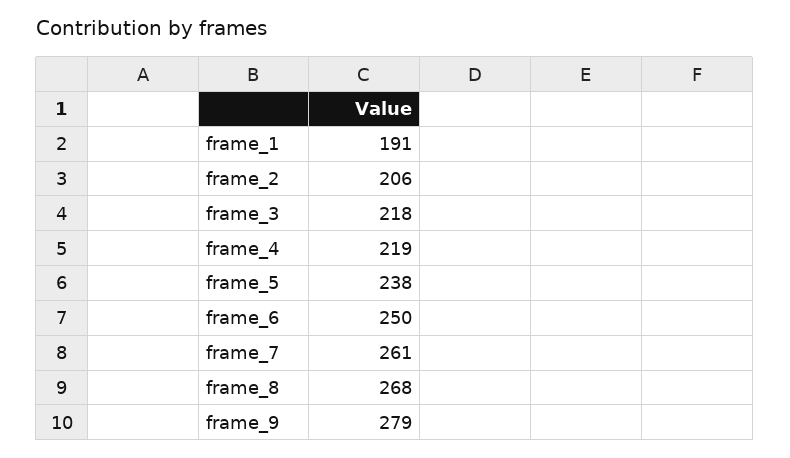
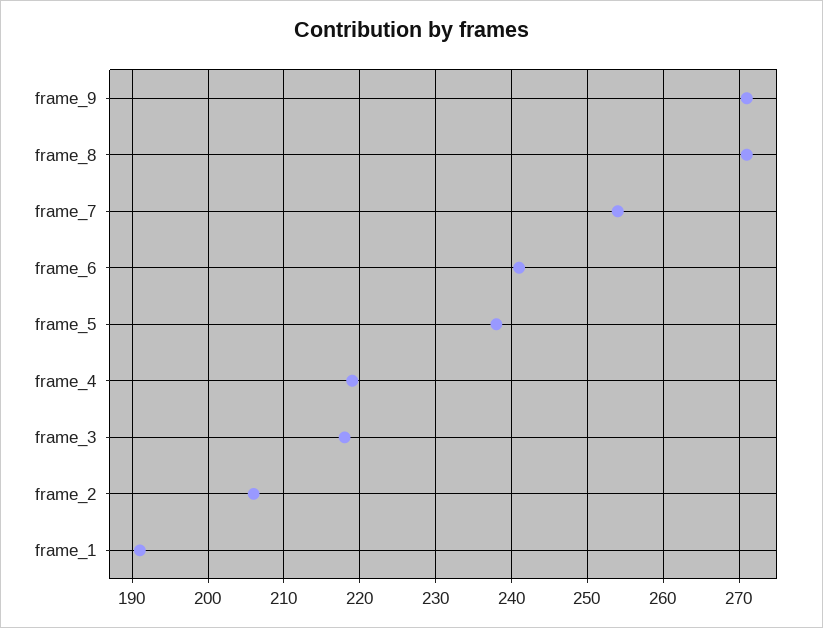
frame_6: 250 -> 241
frame_7: 261 -> 254
frame_8: 268 -> 271
frame_9: 279 -> 271

